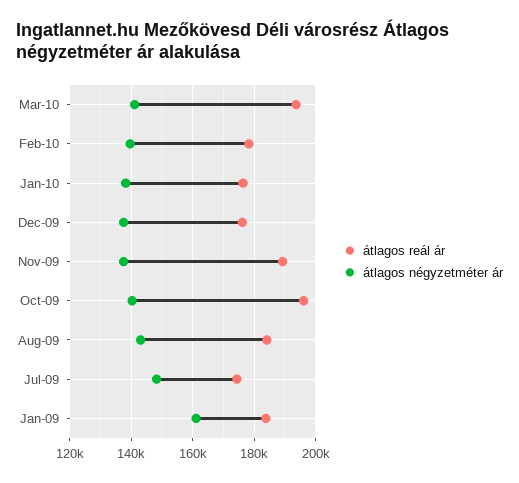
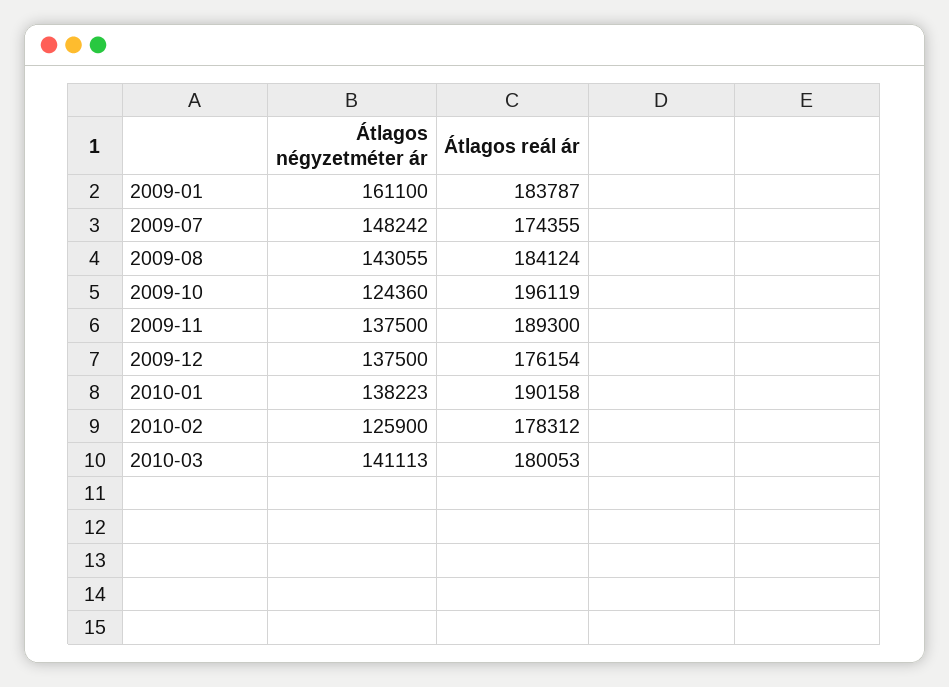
átlagos reál ár, Mar-10: 194000 -> 180053
átlagos négyzetméter ár, Feb-10: 140000 -> 125900
átlagos reál ár, Jan-10: 176000 -> 190158
átlagos négyzetméter ár, Oct-09: 140000 -> 124360

